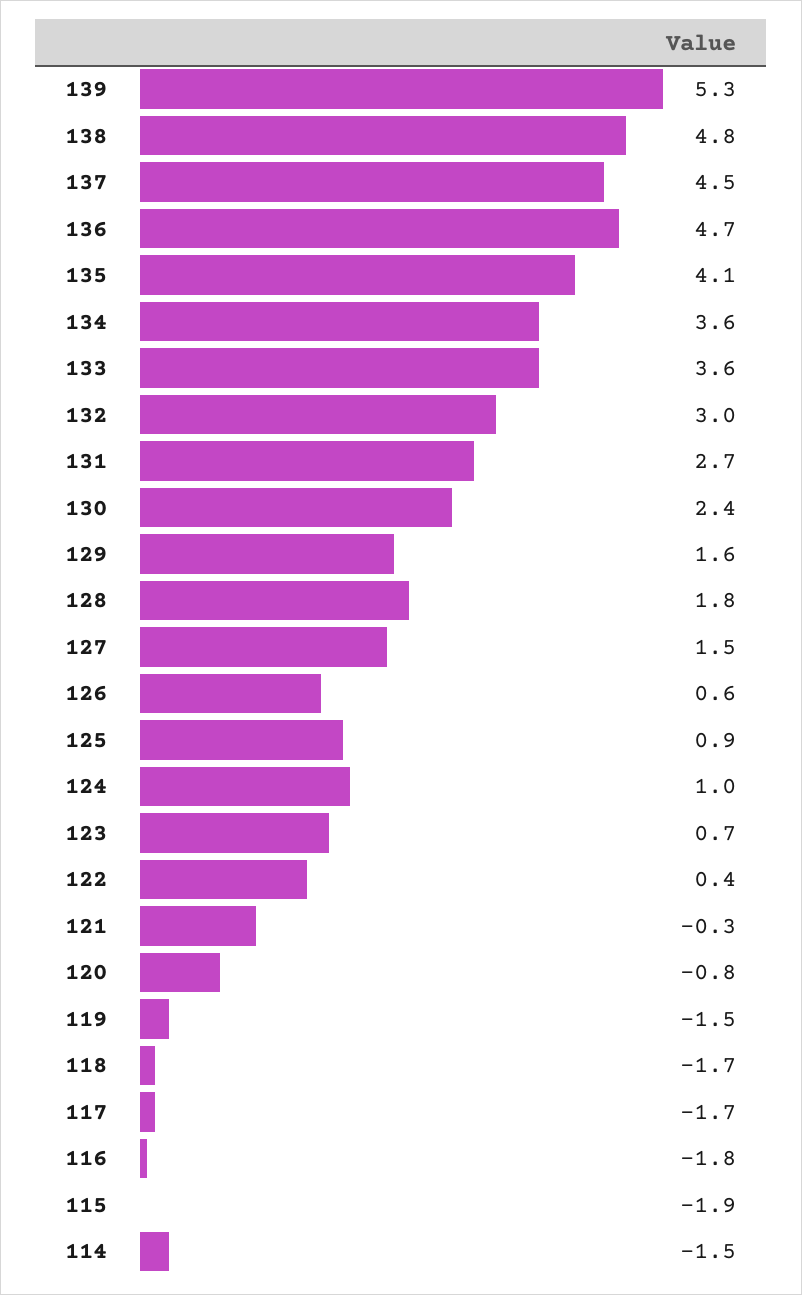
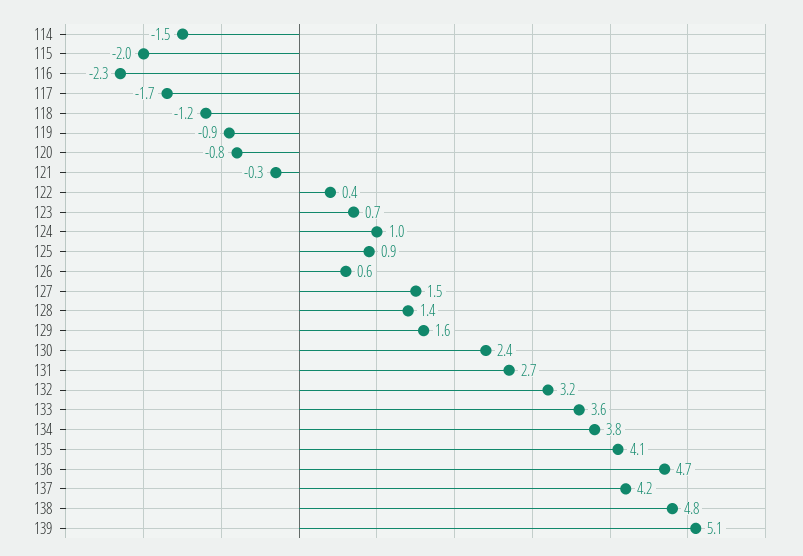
139: 5.3 -> 5.1
137: 4.5 -> 4.2
134: 3.6 -> 3.8
132: 3 -> 3.2
128: 1.8 -> 1.4
119: -1.5 -> -0.9
118: -1.7 -> -1.2
116: -1.8 -> -2.3
115: -1.9 -> -2

